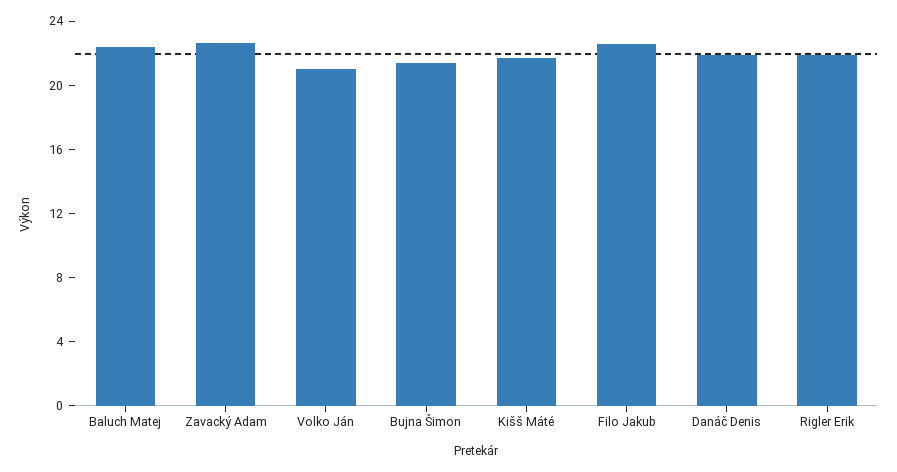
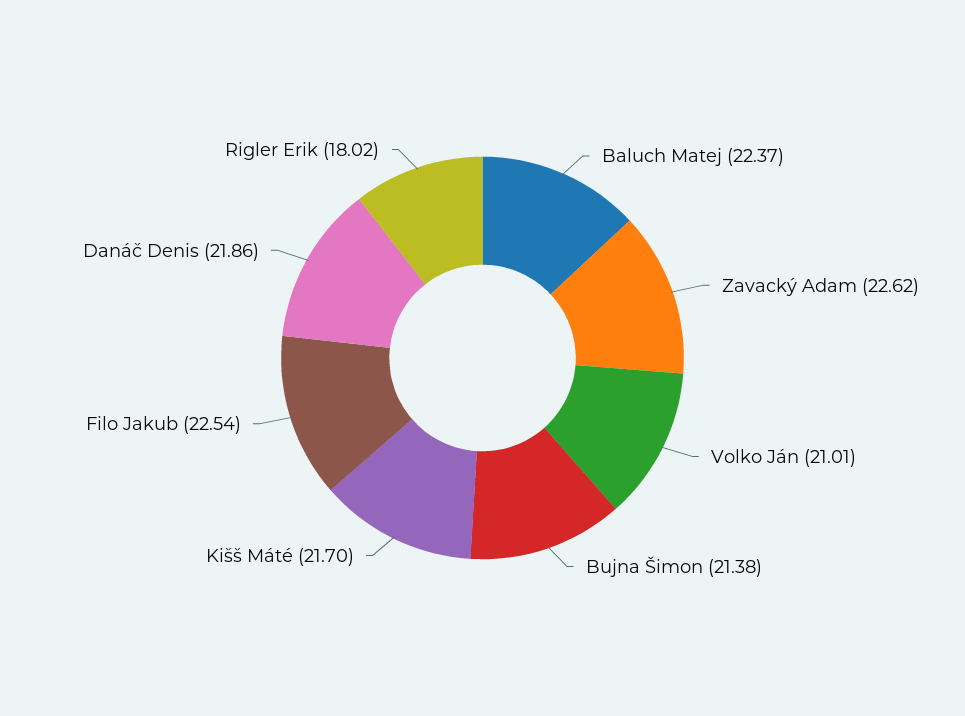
Rigler Erik: 22 -> 18.02

